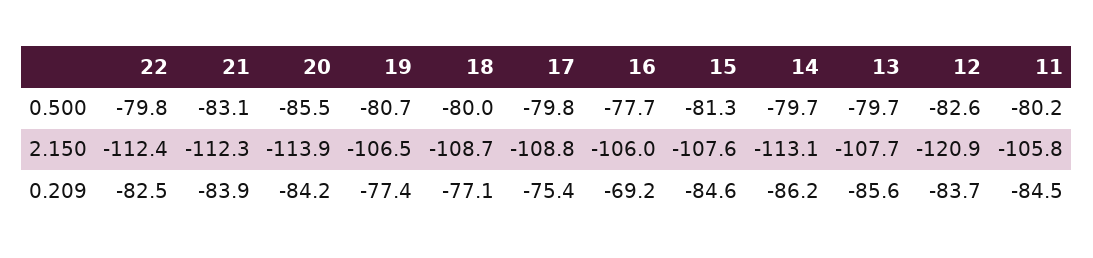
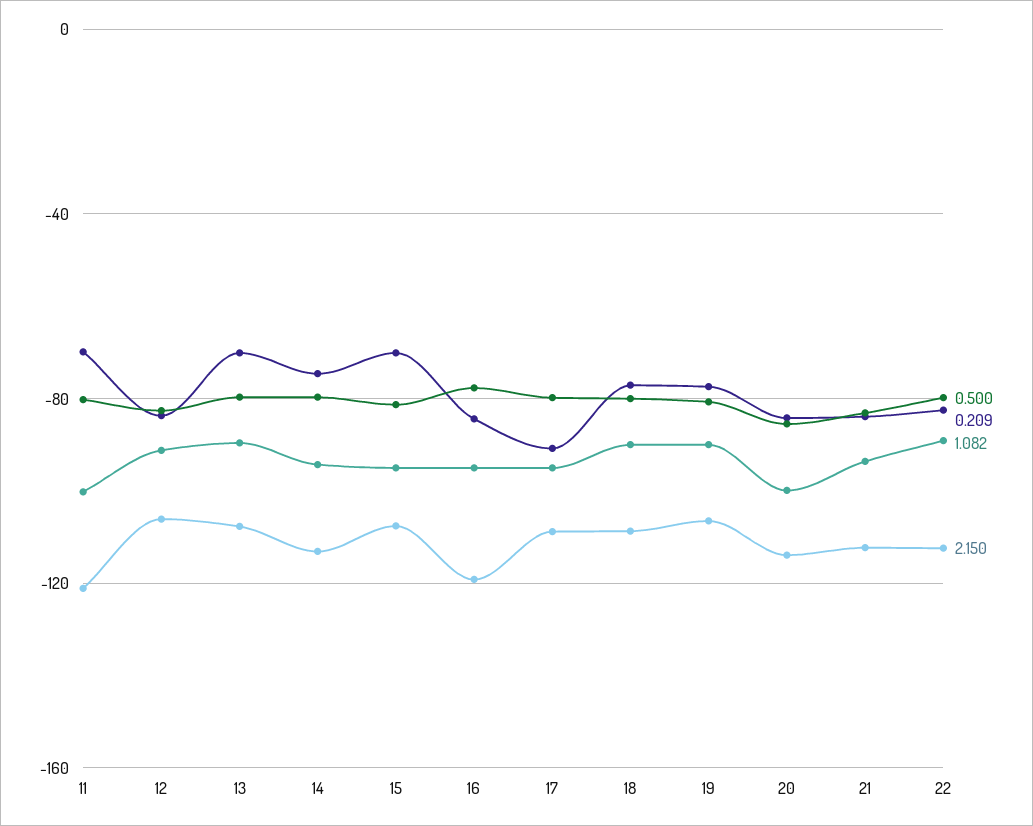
2.150, 16: -106 -> -120
2.150, 12: -120.9 -> -105
2.150, 11: -105.8 -> -120
0.209, 17: -75.4 -> -90
0.209, 16: -69.2 -> -85
0.209, 15: -84.6 -> -70
0.209, 14: -86.2 -> -75
0.209, 13: -85.6 -> -70
0.209, 11: -84.5 -> -70
1.082, 11: none -> -100
1.082, 12: none -> -90
1.082, 13: none -> -90
1.082, 14: none -> -95
1.082, 15: none -> -95
1.082, 16: none -> -95
1.082, 17: none -> -95
1.082, 18: none -> -90
1.082, 19: none -> -90
1.082, 20: none -> -100
1.082, 21: none -> -95
1.082, 22: none -> -90

